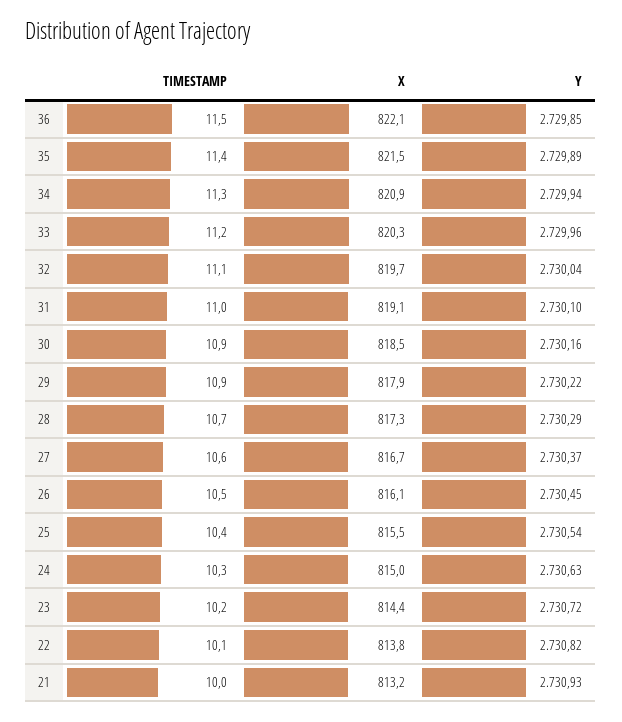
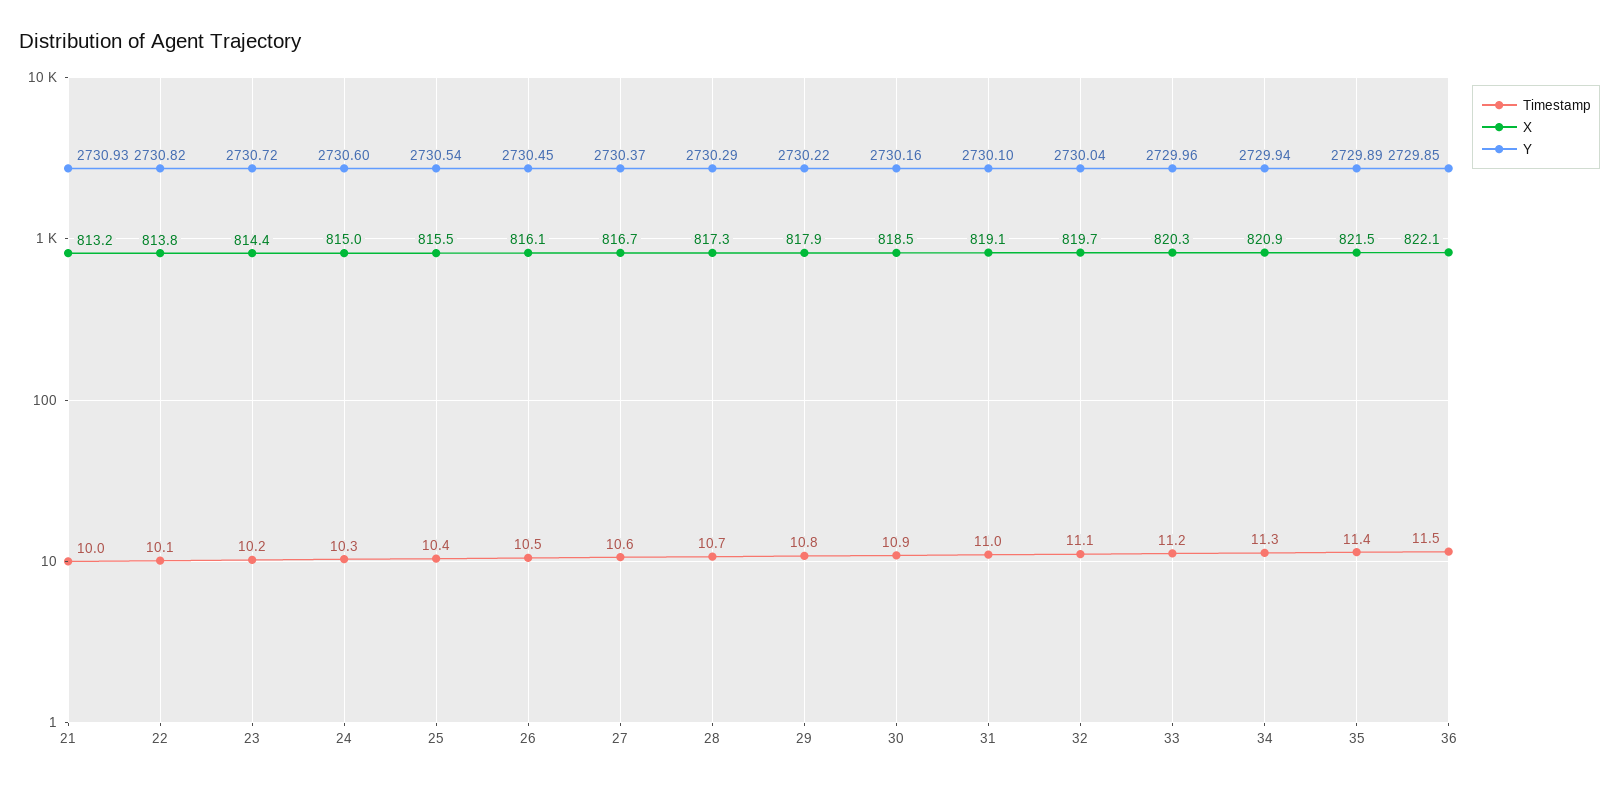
TIMESTAMP, 29: 10.9 -> 10.8
Y, 24: 2730.63 -> 2730.6

